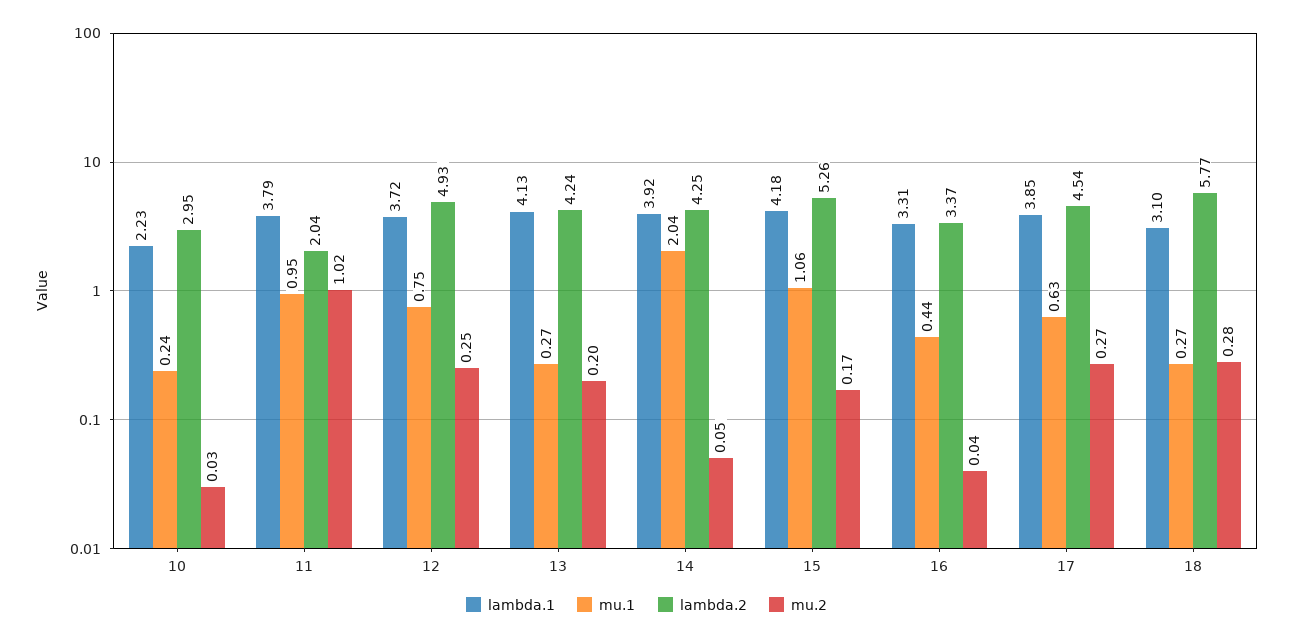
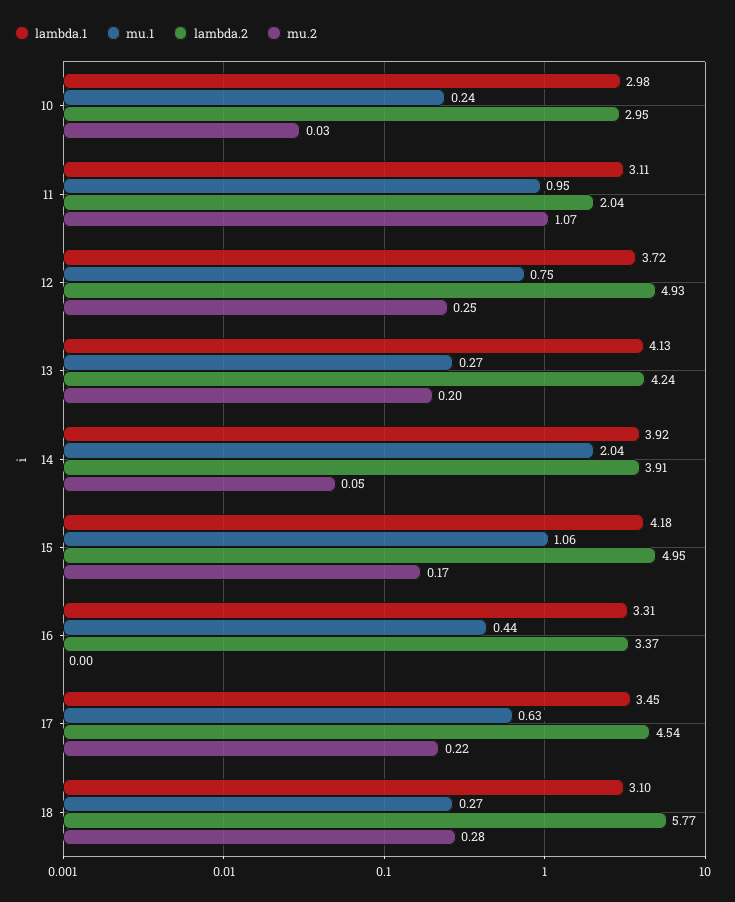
lambda.1, 10: 2.23 -> 2.98
lambda.1, 11: 3.79 -> 3.11
mu.2, 11: 1.02 -> 1.07
lambda.2, 14: 4.25 -> 3.91
lambda.2, 15: 5.26 -> 4.95
mu.2, 16: 0.04 -> 0
lambda.1, 17: 3.85 -> 3.45
mu.2, 17: 0.27 -> 0.22

